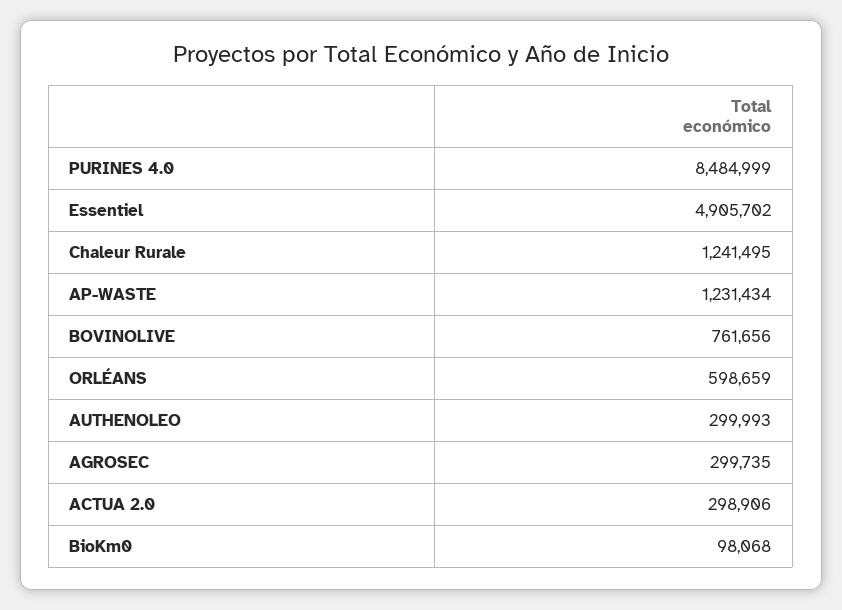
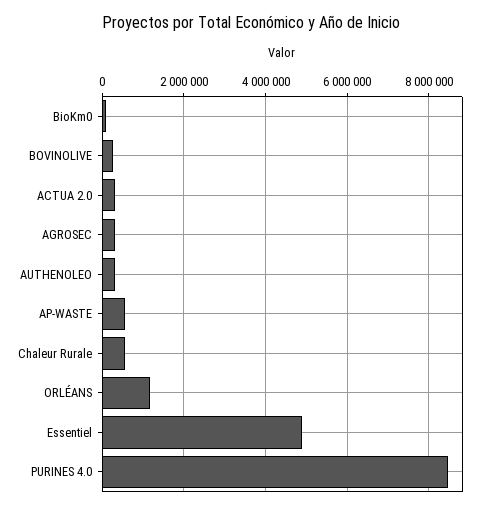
Chaleur Rurale: 1241495 -> 600000
AP-WASTE: 1231434 -> 600000
BOVINOLIVE: 761656 -> 200000
ORLÉANS: 598659 -> 1200000

